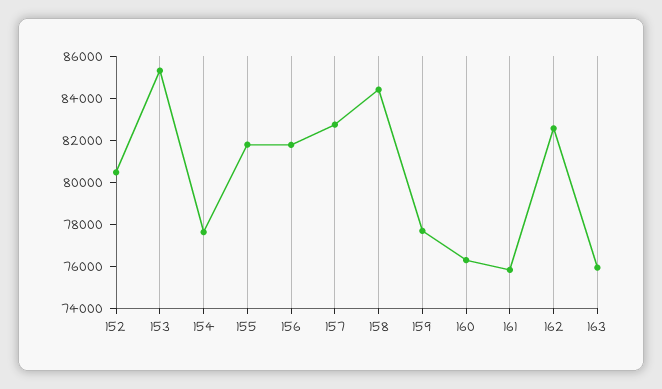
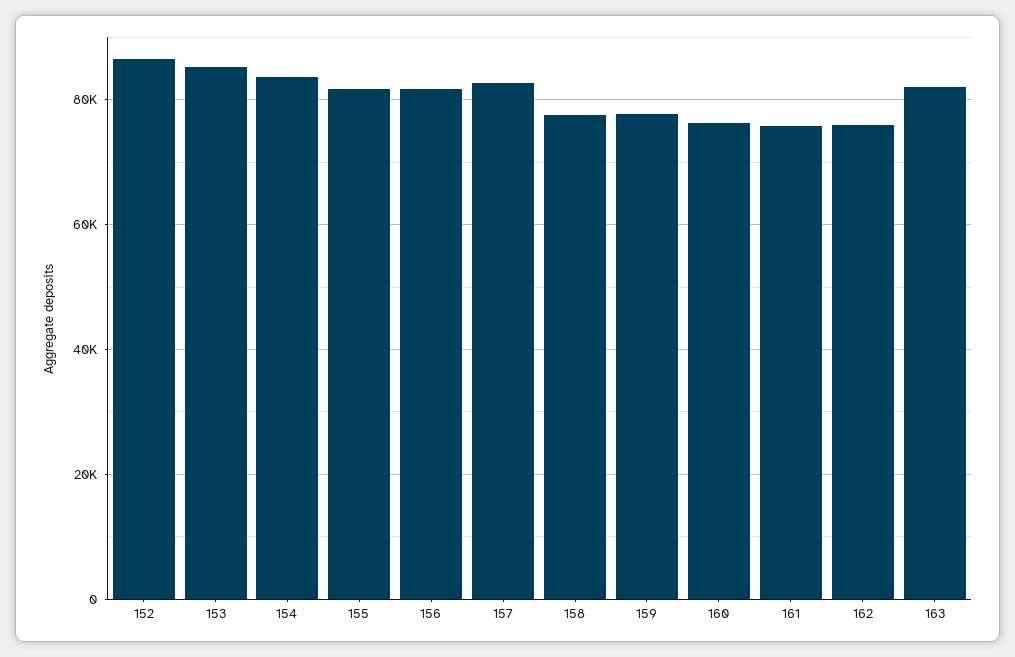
152: 80500 -> 86000
154: 77500 -> 84000
158: 84500 -> 78000
162: 82500 -> 76000
163: 76000 -> 82000

